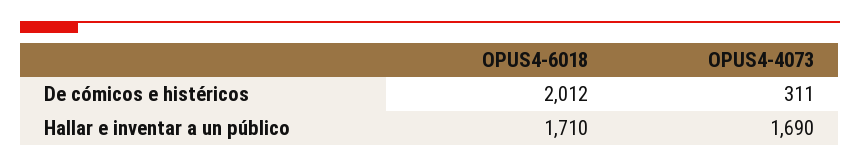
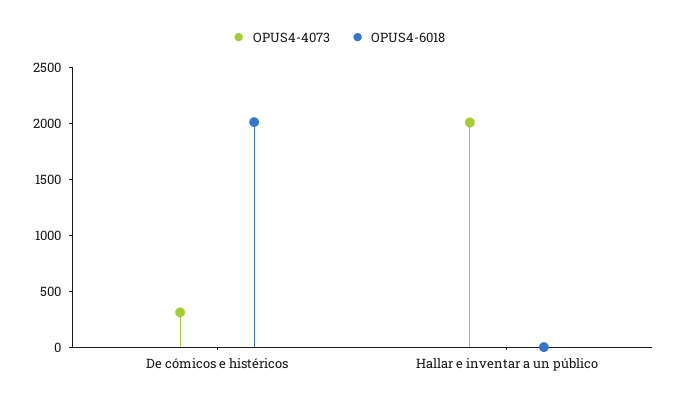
OPUS4-6018, Hallar e inventar a un público: 1710 -> 0
OPUS4-4073, Hallar e inventar a un público: 1690 -> 2000

